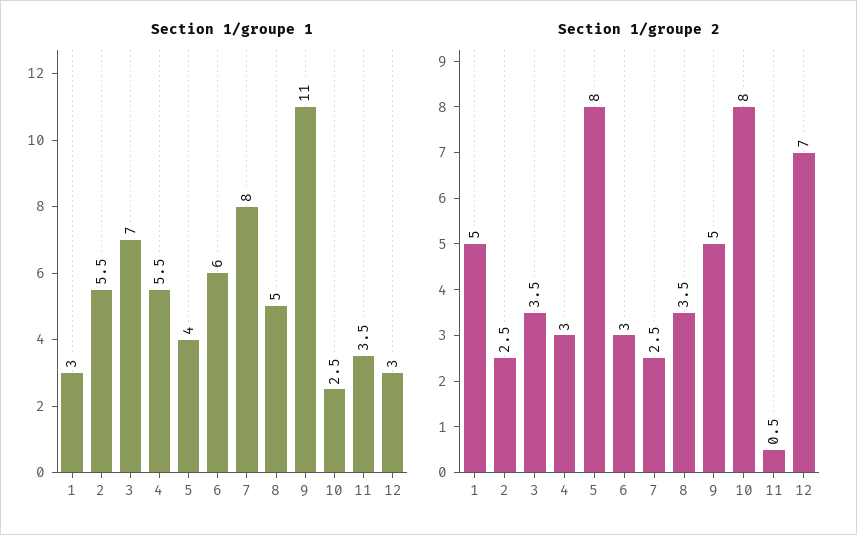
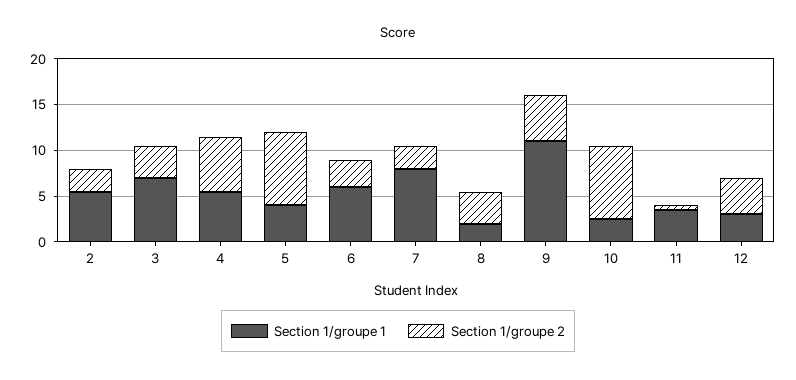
Section 1/groupe 1, 1: 3 -> none
Section 1/groupe 1, 8: 5 -> 2
Section 1/groupe 2, 1: 5 -> none
Section 1/groupe 2, 4: 3 -> 6
Section 1/groupe 2, 12: 7 -> 4

